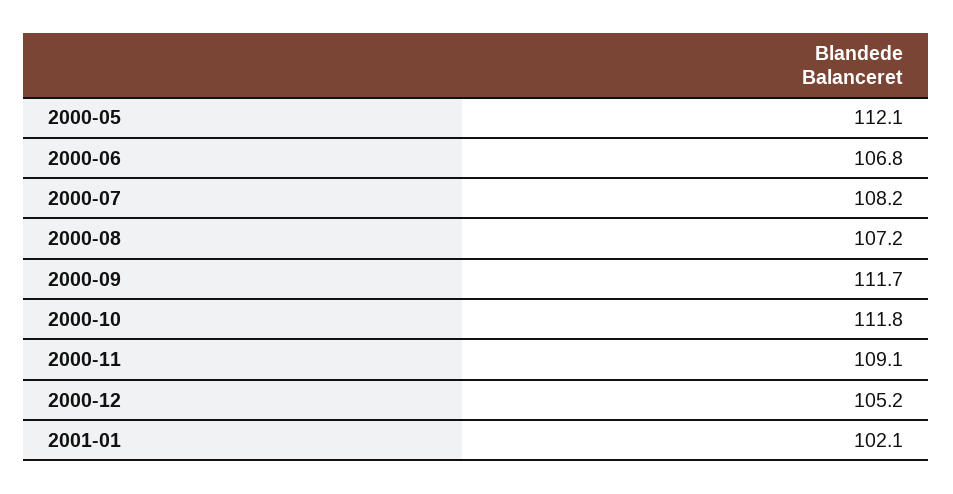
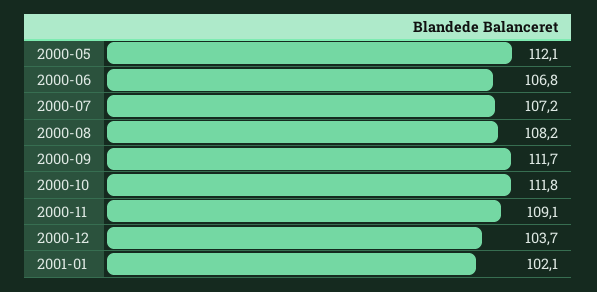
2000-07: 108.2 -> 107.2
2000-08: 107.2 -> 108.2
2000-12: 105.2 -> 103.7

